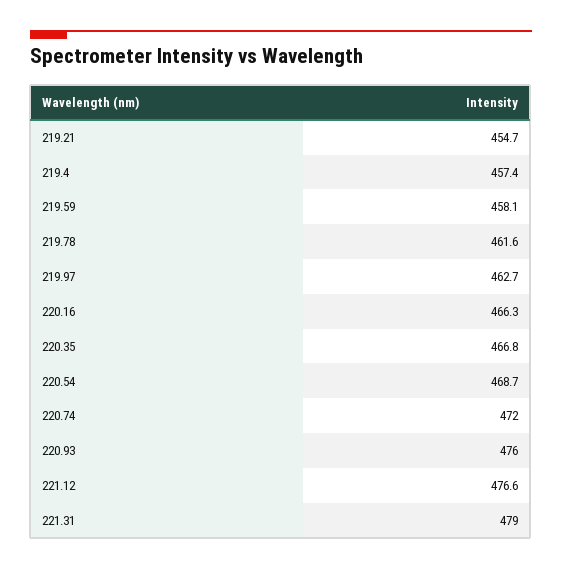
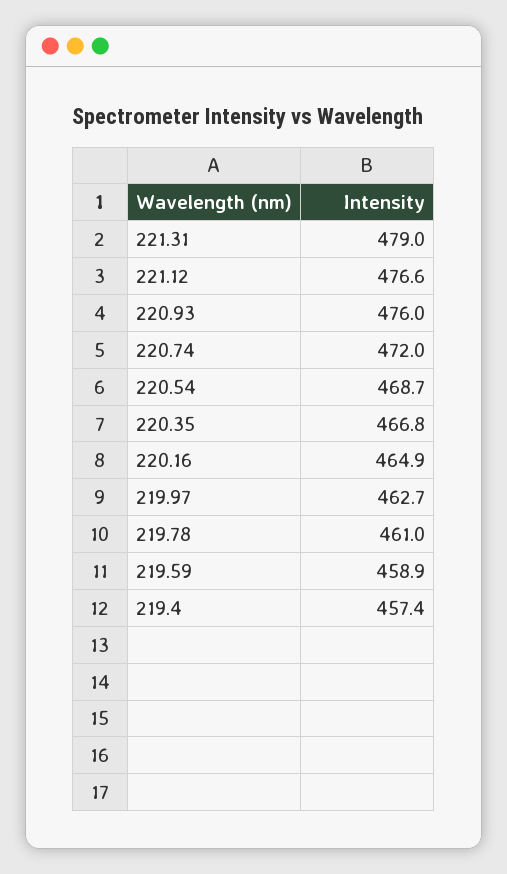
219.21: 454.7 -> none
219.59: 458.1 -> 458.9
219.78: 461.6 -> 461
220.16: 466.3 -> 464.9

